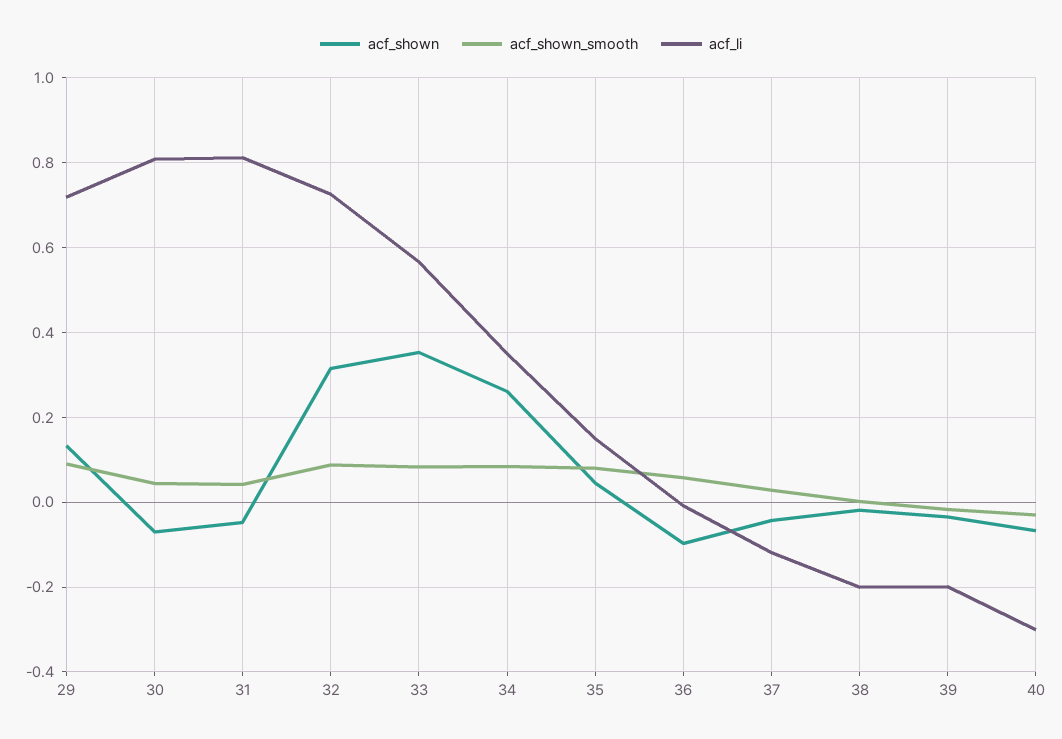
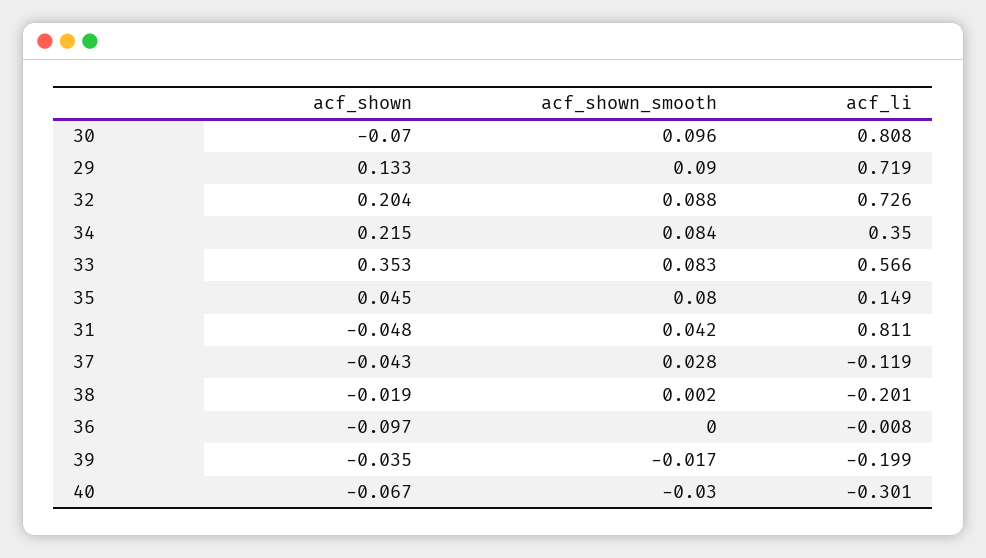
acf_shown_smooth, 30: 0.04 -> 0.096
acf_shown, 32: 0.32 -> 0.204
acf_shown, 34: 0.26 -> 0.215
acf_shown_smooth, 36: 0.06 -> 0

